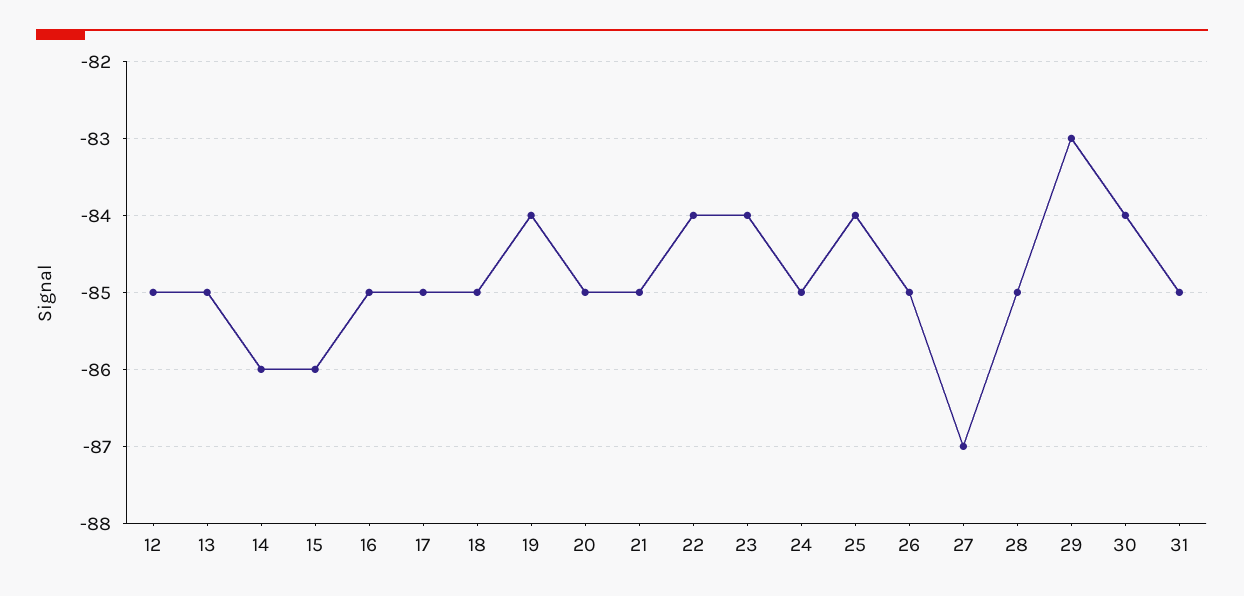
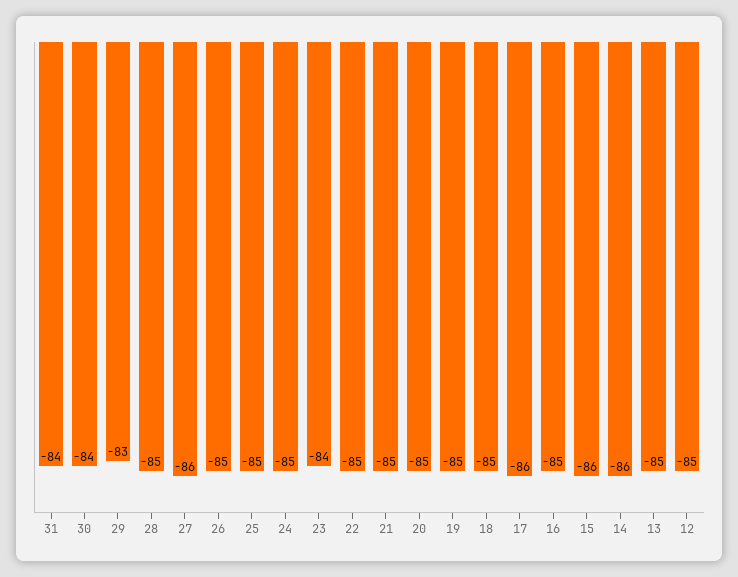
17: -85 -> -86
19: -84 -> -85
22: -84 -> -85
25: -84 -> -85
27: -87 -> -86
31: -85 -> -84

